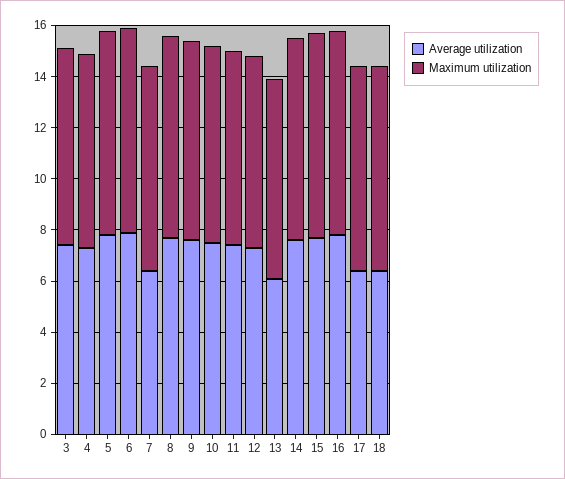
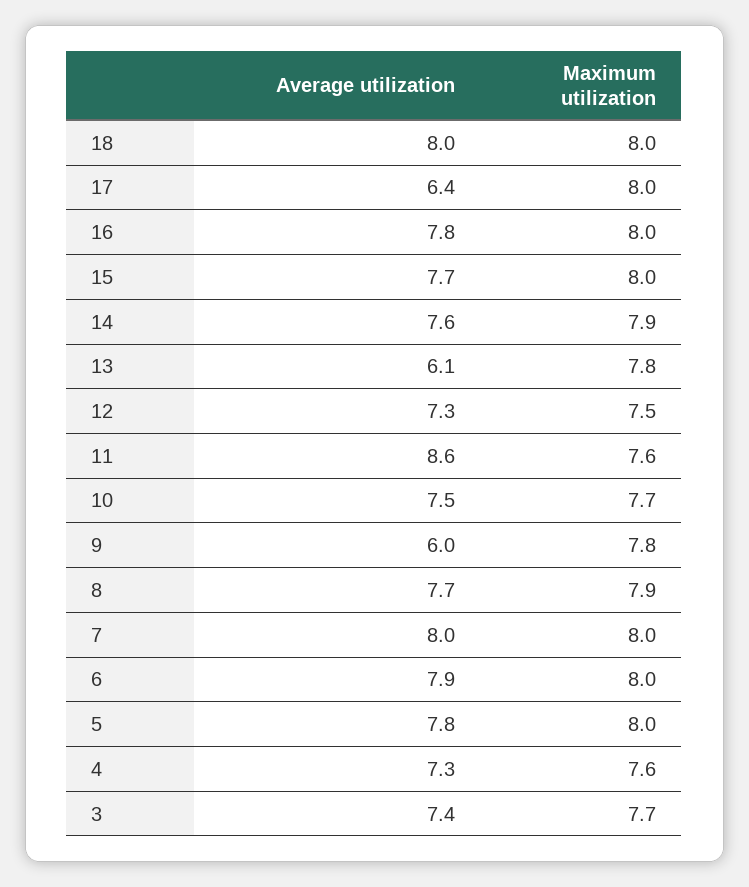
Average utilization, 7: 6.5 -> 8
Average utilization, 9: 7.5 -> 6
Average utilization, 11: 7.5 -> 8.6
Average utilization, 18: 6.5 -> 8

